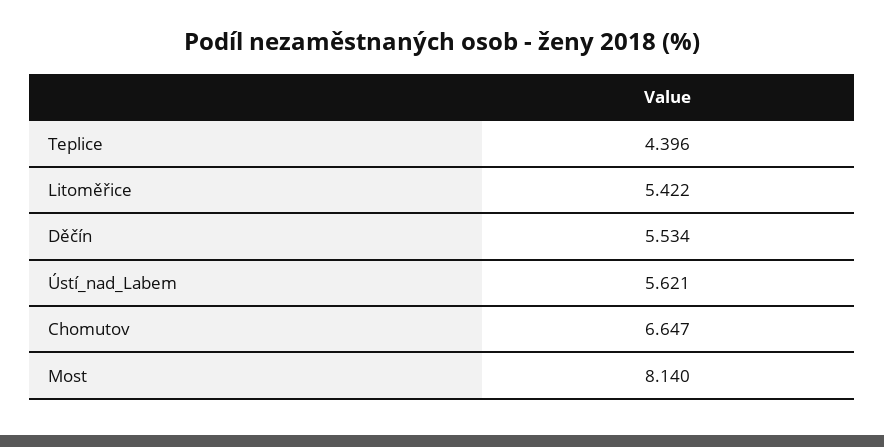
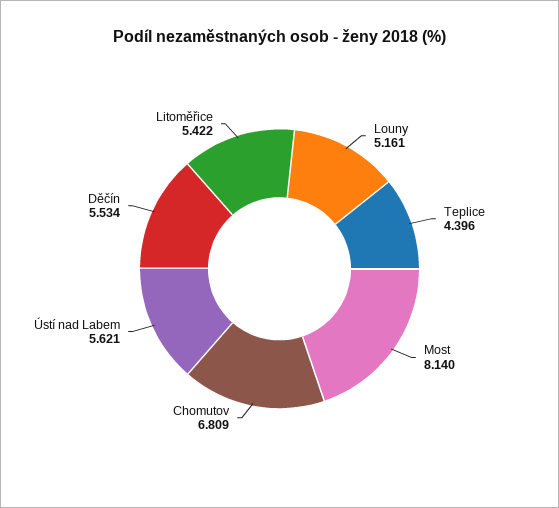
Chomutov: 6.647 -> 6.809
Louny: none -> 5.161

